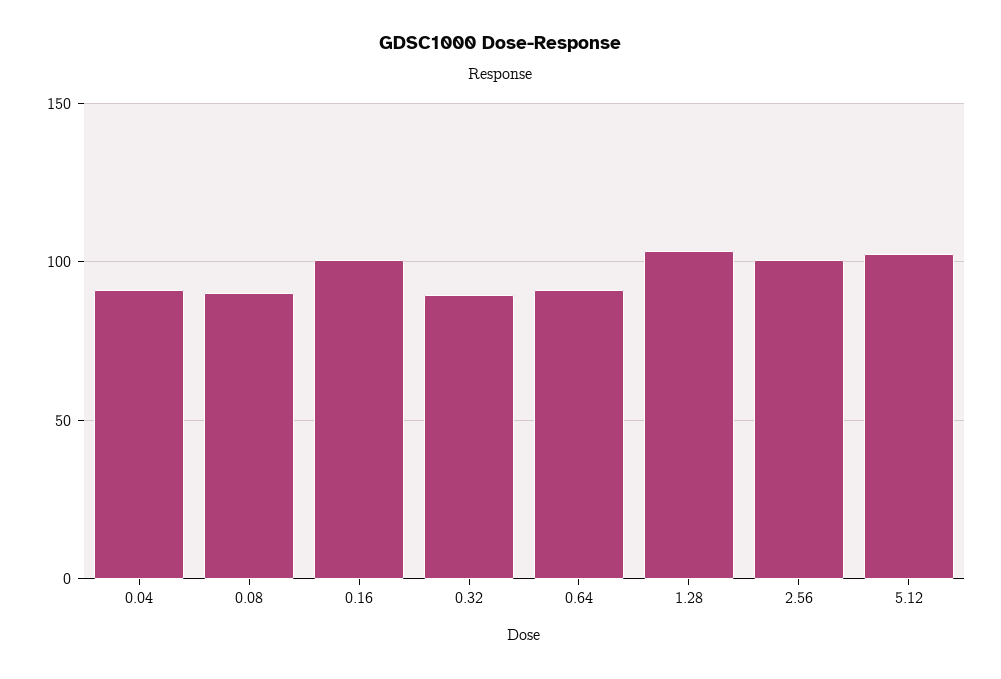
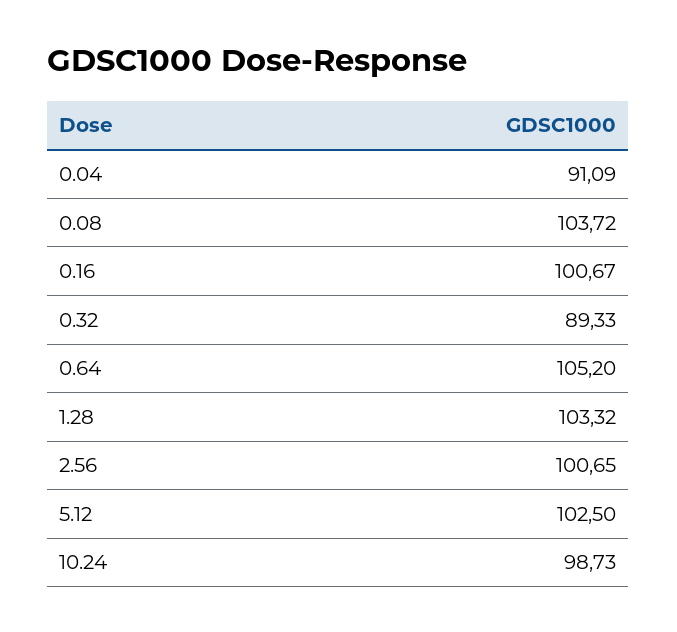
0.08: 90 -> 103.72
0.64: 90 -> 105.2
10.24: none -> 98.73

